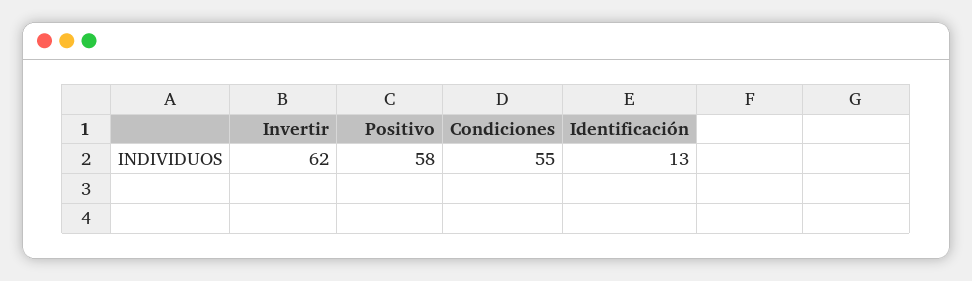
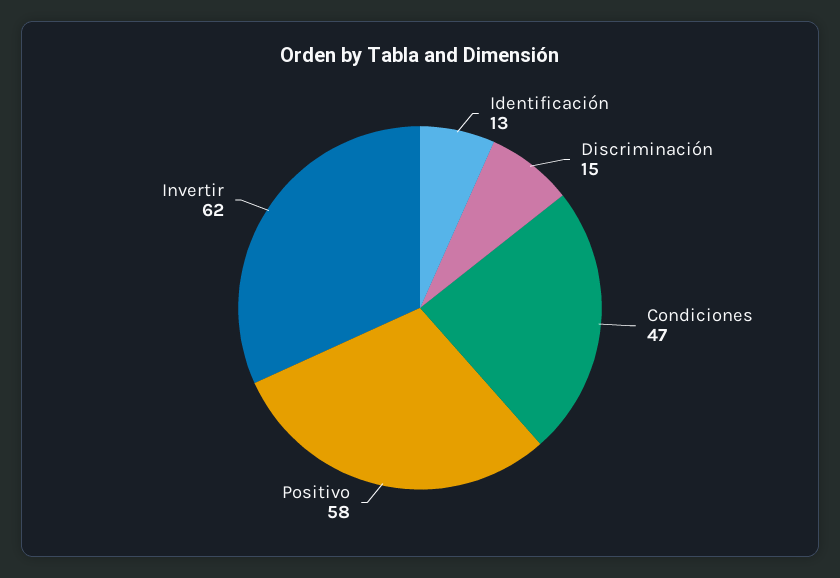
Condiciones: 55 -> 47
Discriminación: none -> 15

